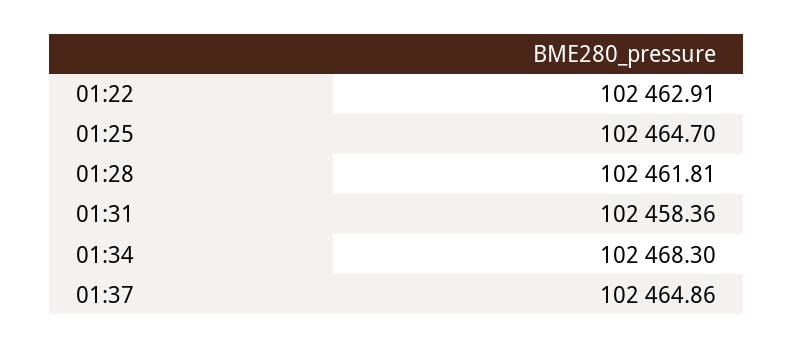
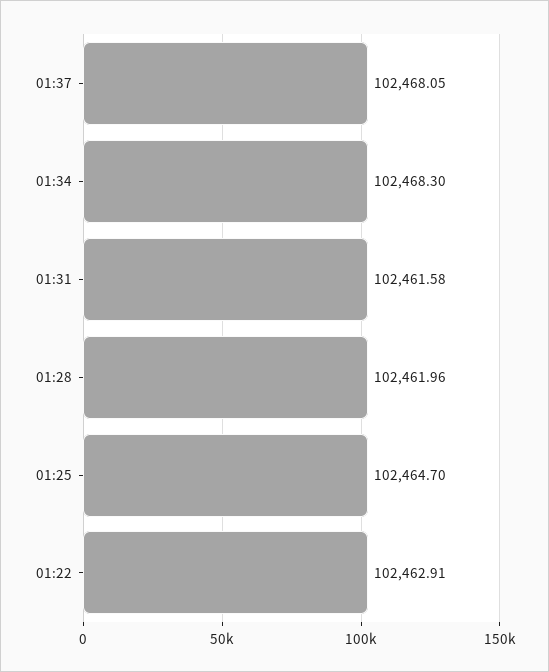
01:28: 102461.81 -> 102461.96
01:31: 102458.36 -> 102461.58
01:37: 102464.86 -> 102468.05

